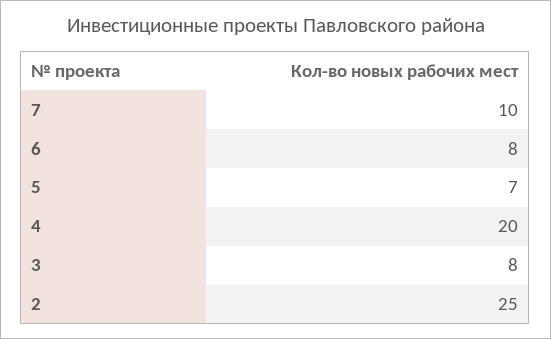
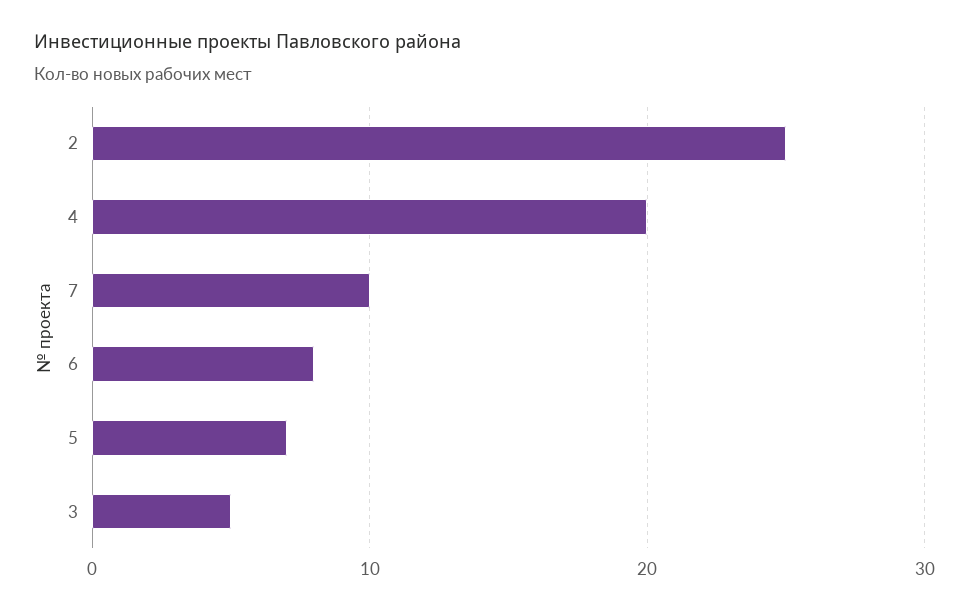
3: 8 -> 5

